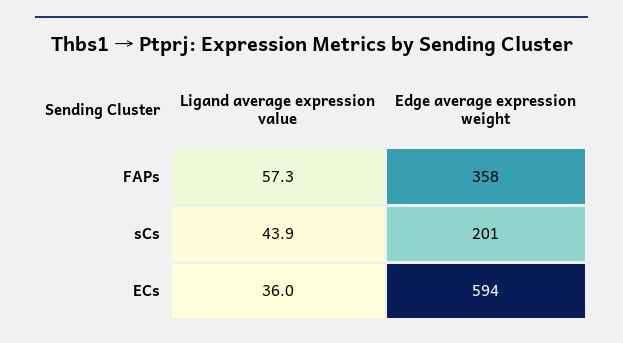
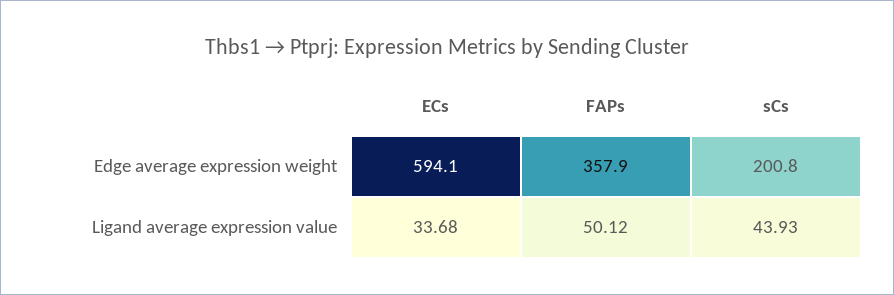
Ligand average expression value, FAPs: 57.3 -> 50.12
Ligand average expression value, ECs: 36 -> 33.68

